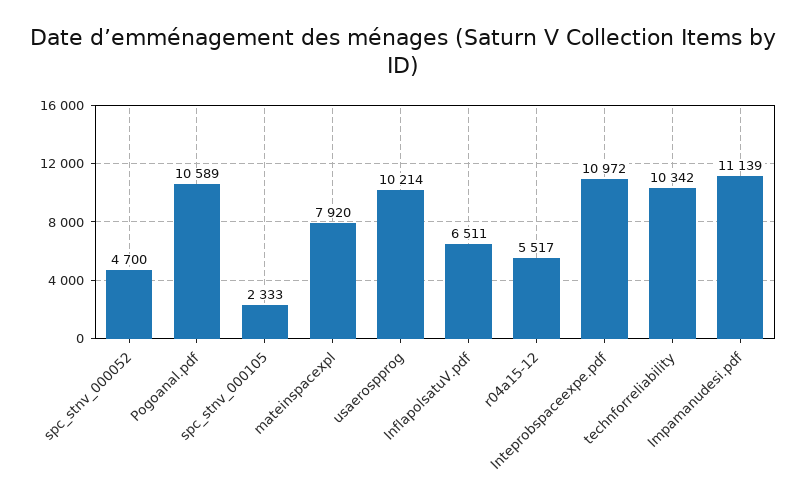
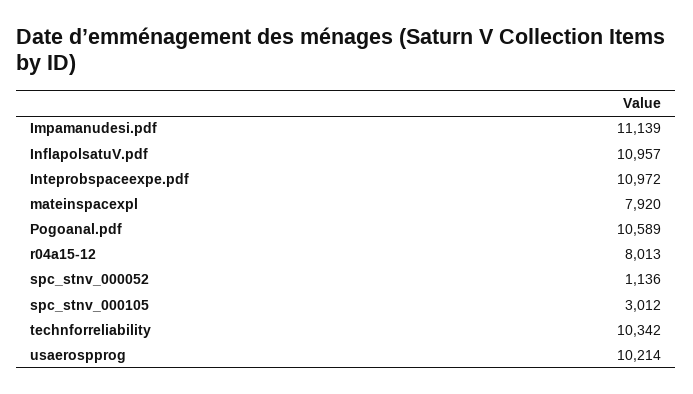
spc_stnv_000052: 4700 -> 1136
spc_stnv_000105: 2333 -> 3012
InflapolsatuV.pdf: 6511 -> 10957
r04a15-12: 5517 -> 8013

